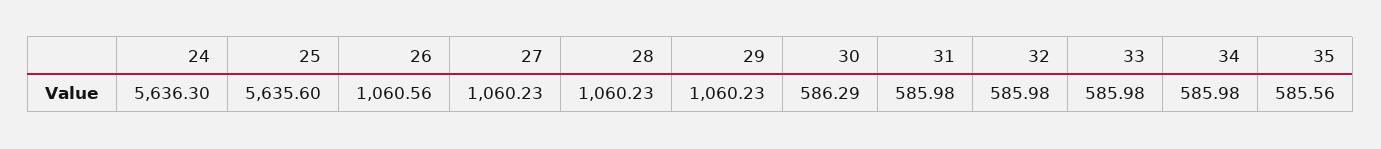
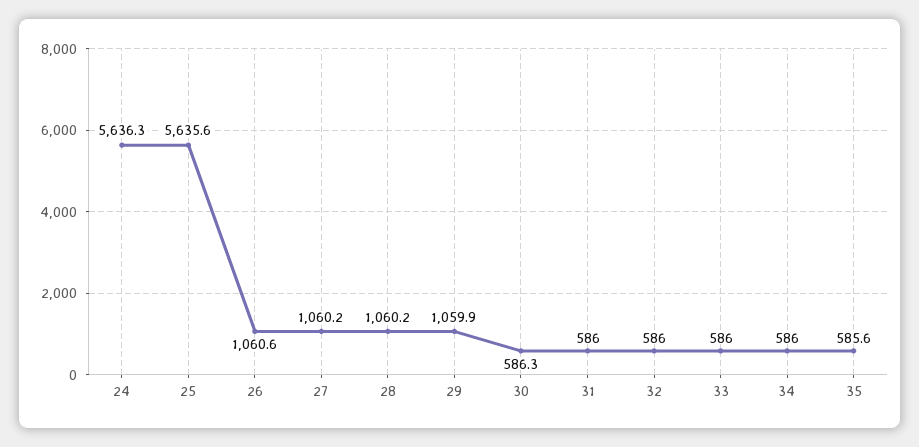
29: 1060.23 -> 1059.9

